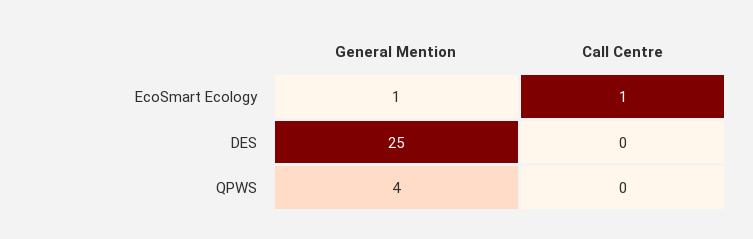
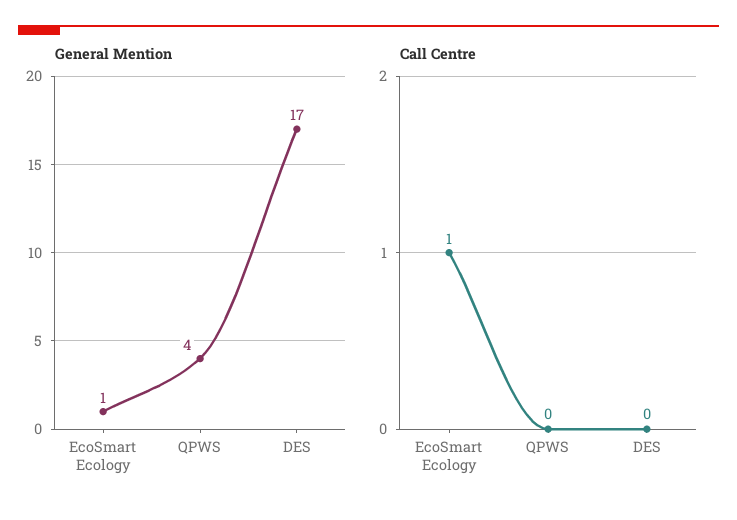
General Mention, DES: 25 -> 17

